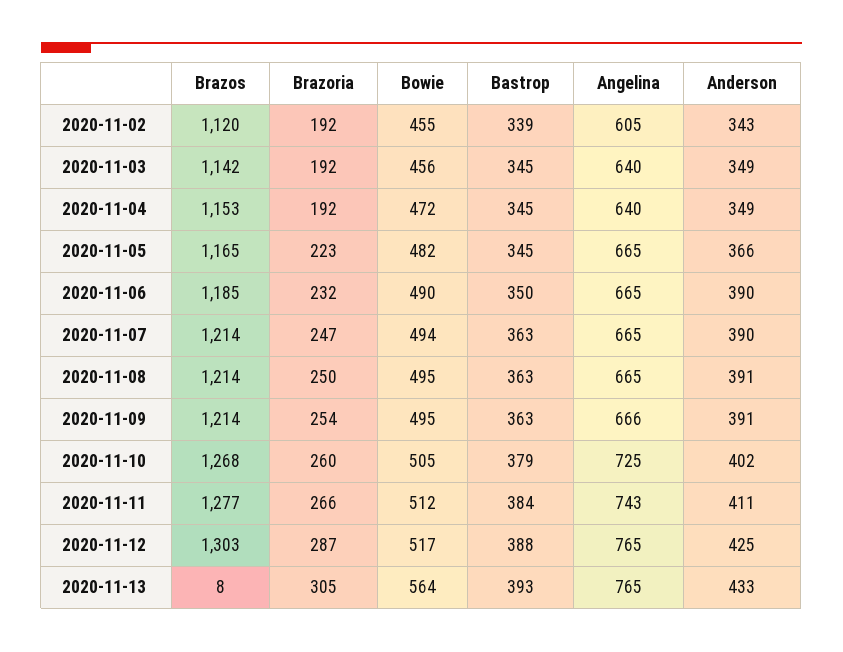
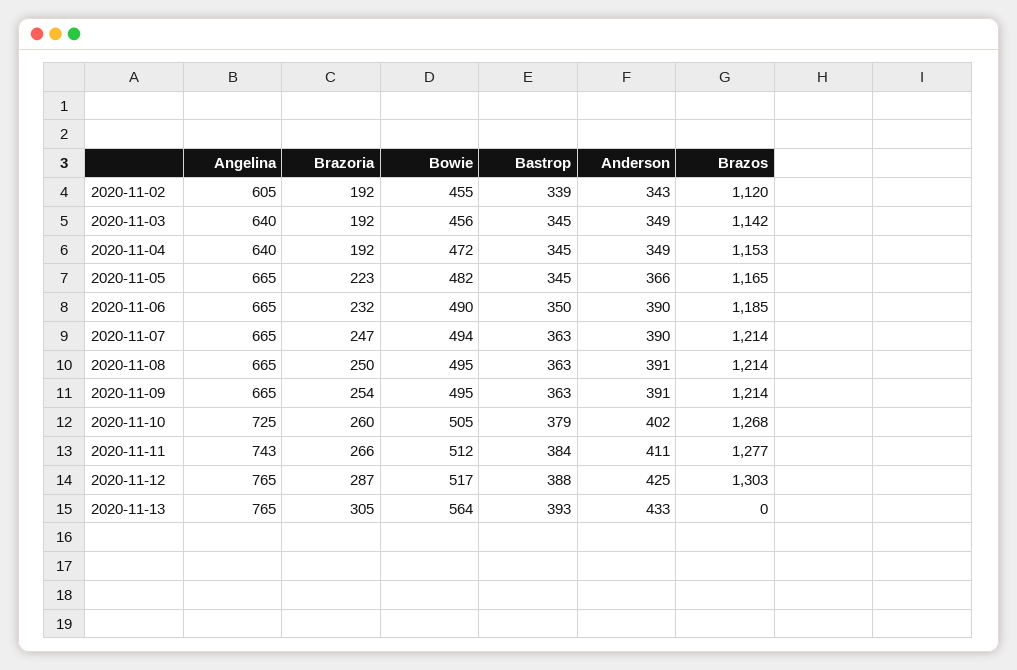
Angelina, 2020-11-09: 666 -> 665
Brazos, 2020-11-13: 8 -> 0

